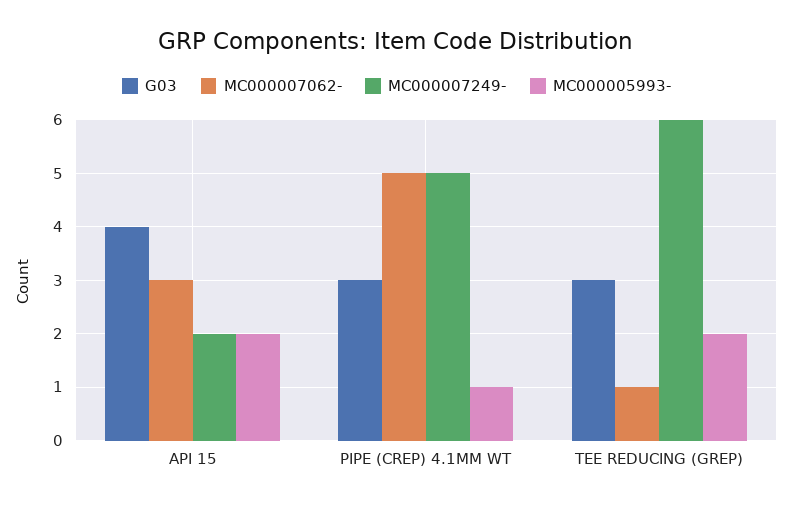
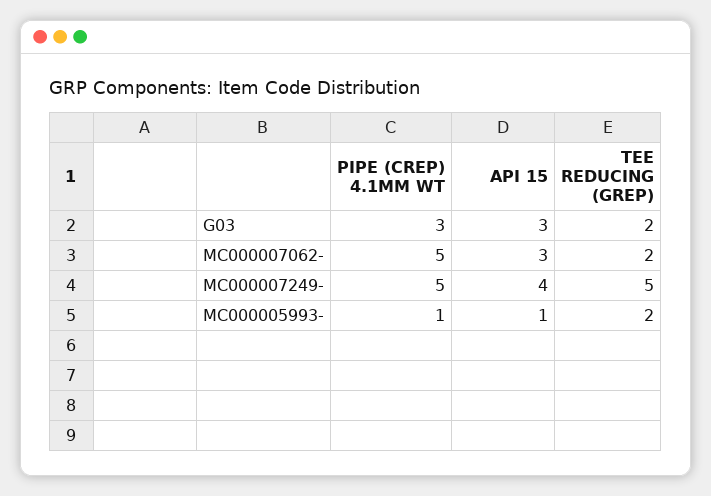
G03, API 15: 4 -> 3
MC000007249-, API 15: 2 -> 4
MC000005993-, API 15: 2 -> 1
G03, TEE REDUCING (GREP): 3 -> 2
MC000007062-, TEE REDUCING (GREP): 1 -> 2
MC000007249-, TEE REDUCING (GREP): 6 -> 5

